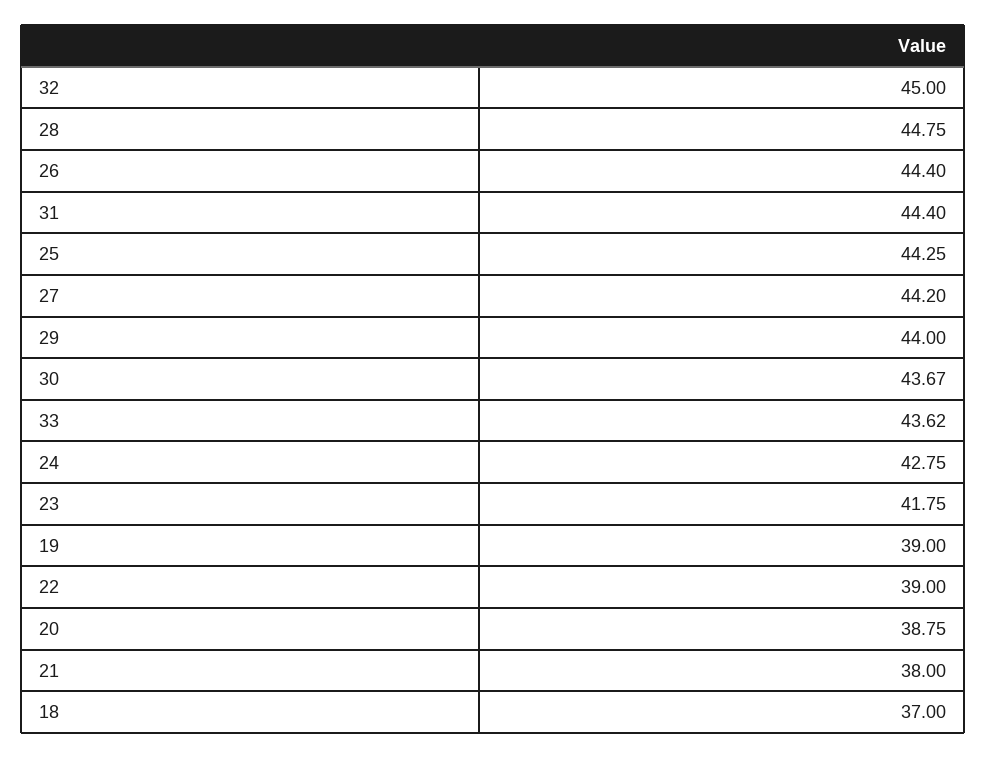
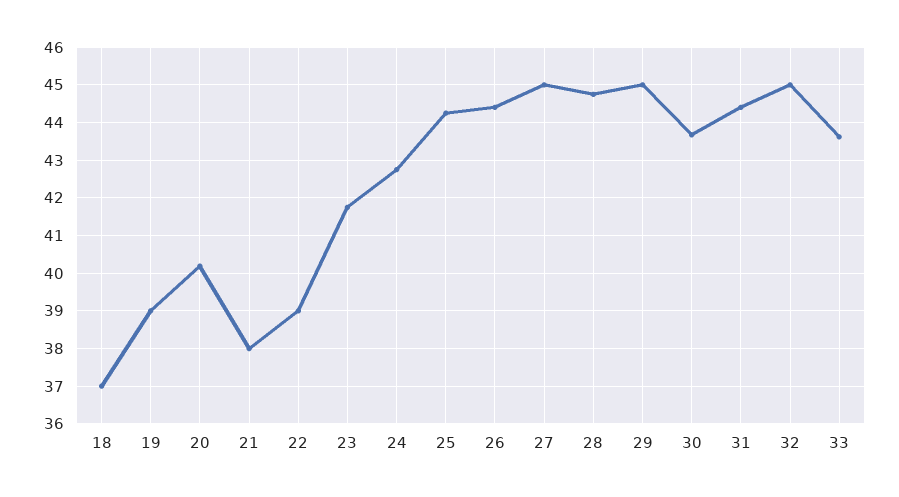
27: 44.2 -> 45
29: 44 -> 45
20: 38.75 -> 40.2

